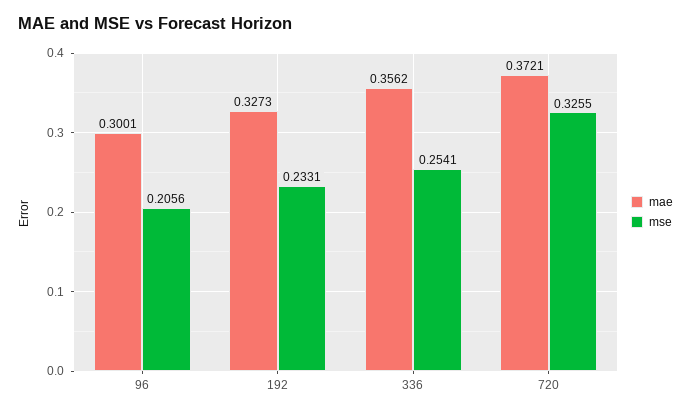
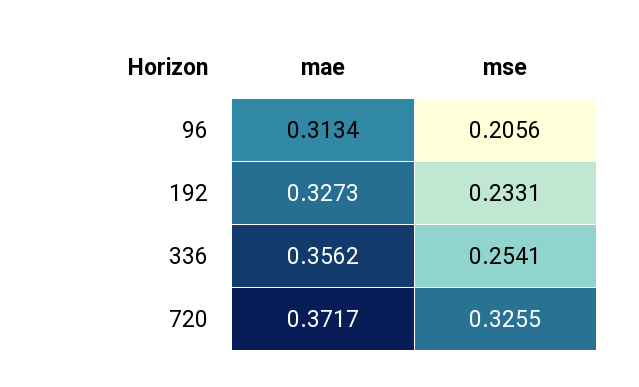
mae, 96: 0.3001 -> 0.3134
mae, 720: 0.3721 -> 0.3717

